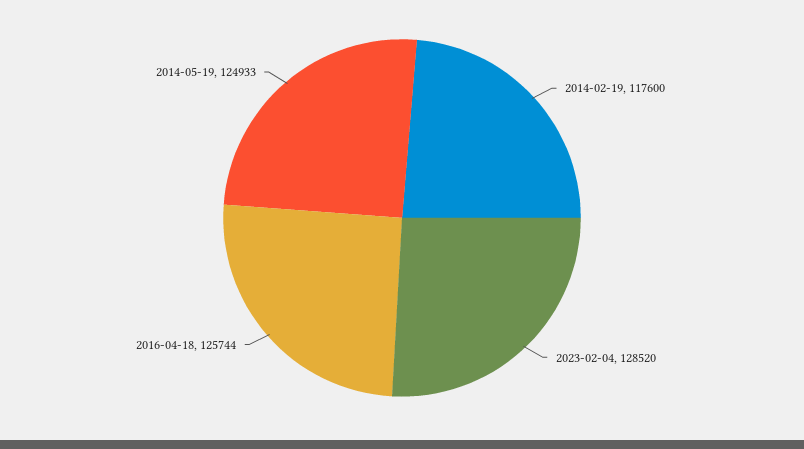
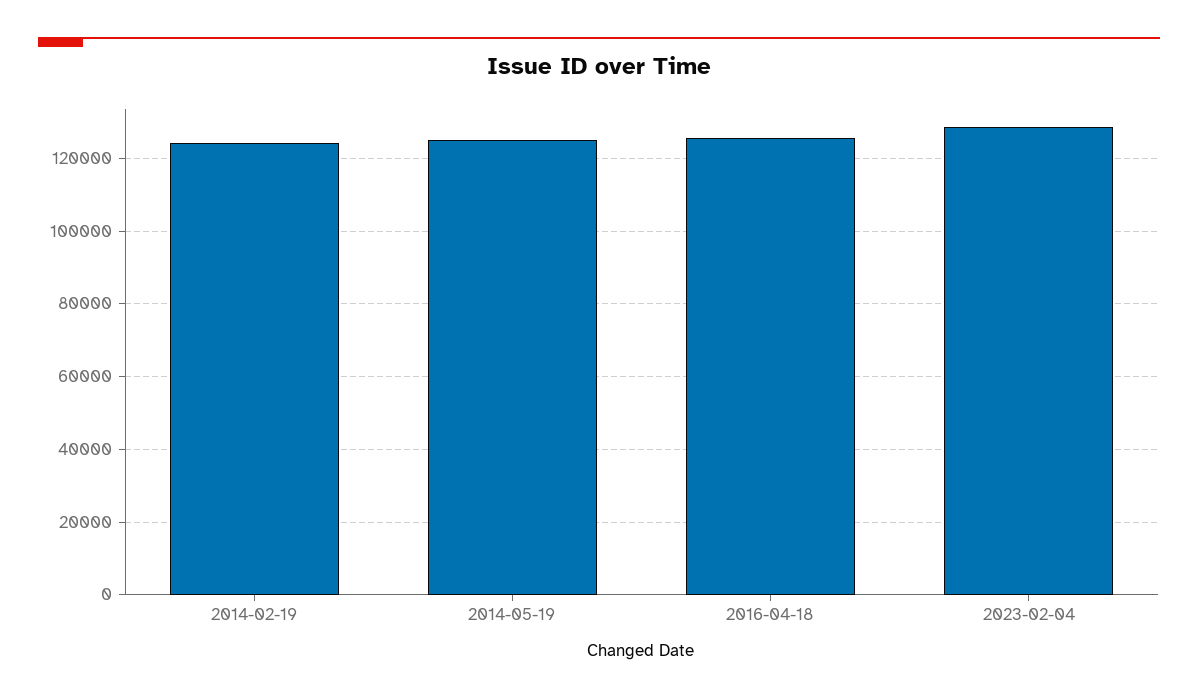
2014-02-19: 117600 -> 124000

